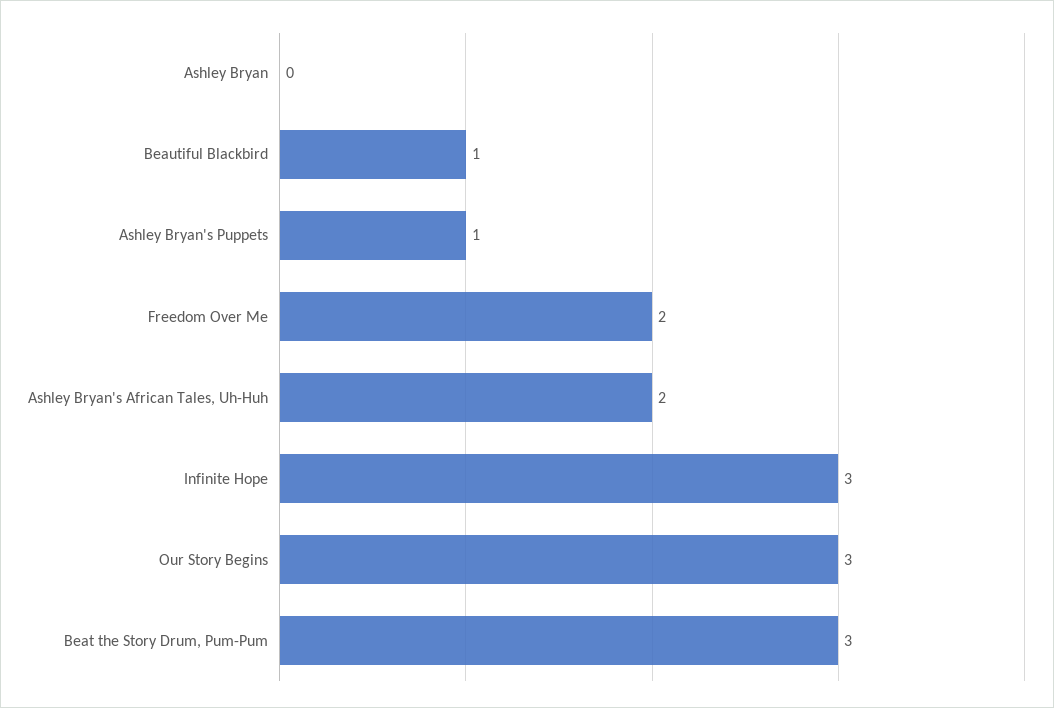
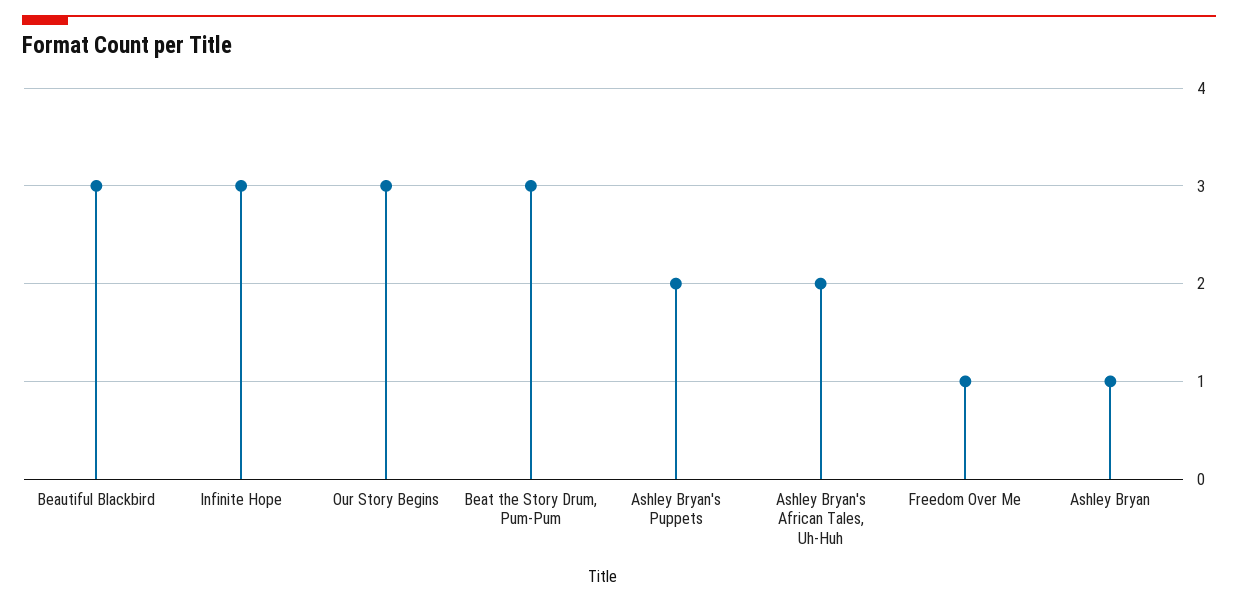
Ashley Bryan: 0 -> 1
Beautiful Blackbird: 1 -> 3
Ashley Bryan's Puppets: 1 -> 2
Freedom Over Me: 2 -> 1

